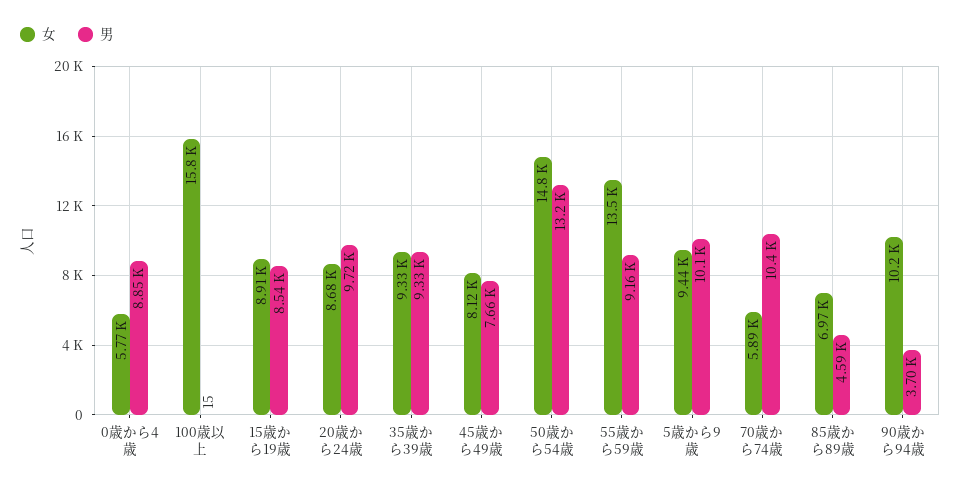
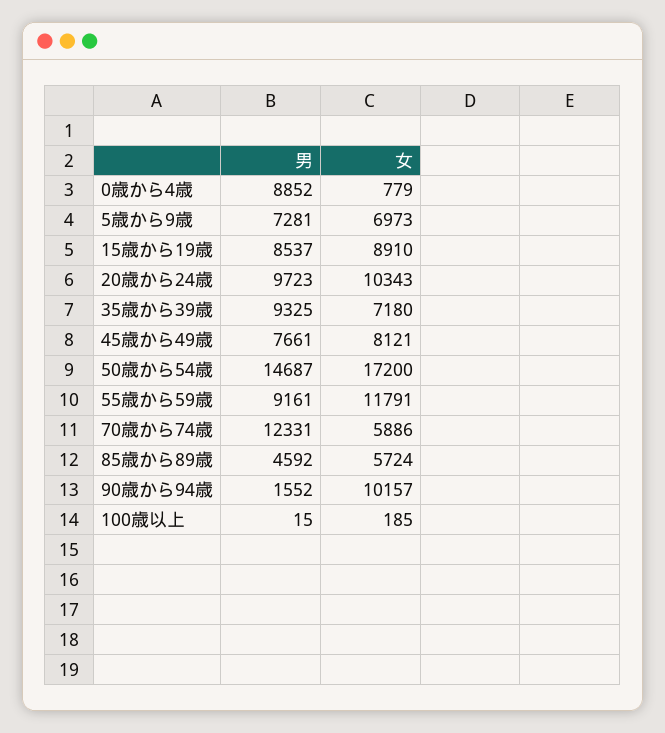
女, 0歳から4歳: 5770 -> 779
女, 100歳以上: 15800 -> 185
女, 20歳から24歳: 8680 -> 10343
女, 35歳から39歳: 9330 -> 7180
女, 50歳から54歳: 14800 -> 17200
男, 50歳から54歳: 13200 -> 14687
女, 55歳から59歳: 13500 -> 11791
女, 5歳から9歳: 9440 -> 6973
男, 5歳から9歳: 10100 -> 7281
男, 70歳から74歳: 10400 -> 12331
女, 85歳から89歳: 6970 -> 5724
男, 90歳から94歳: 3700 -> 1552

